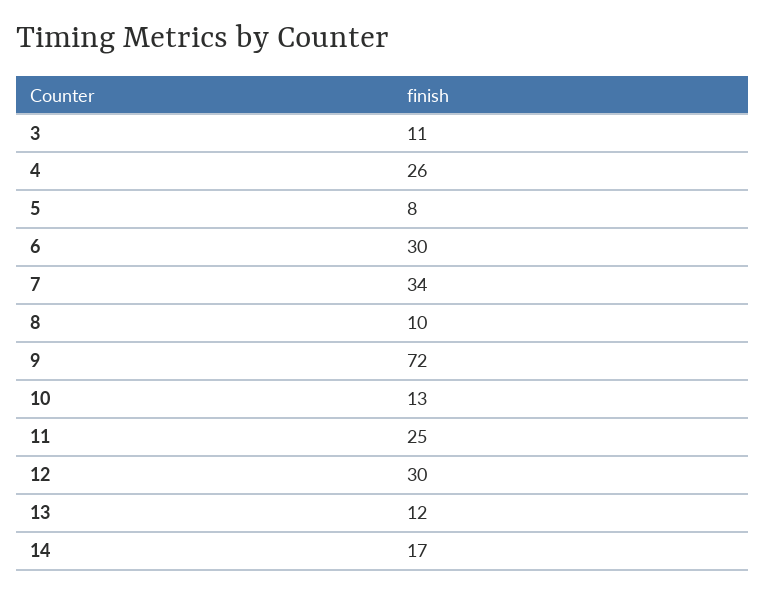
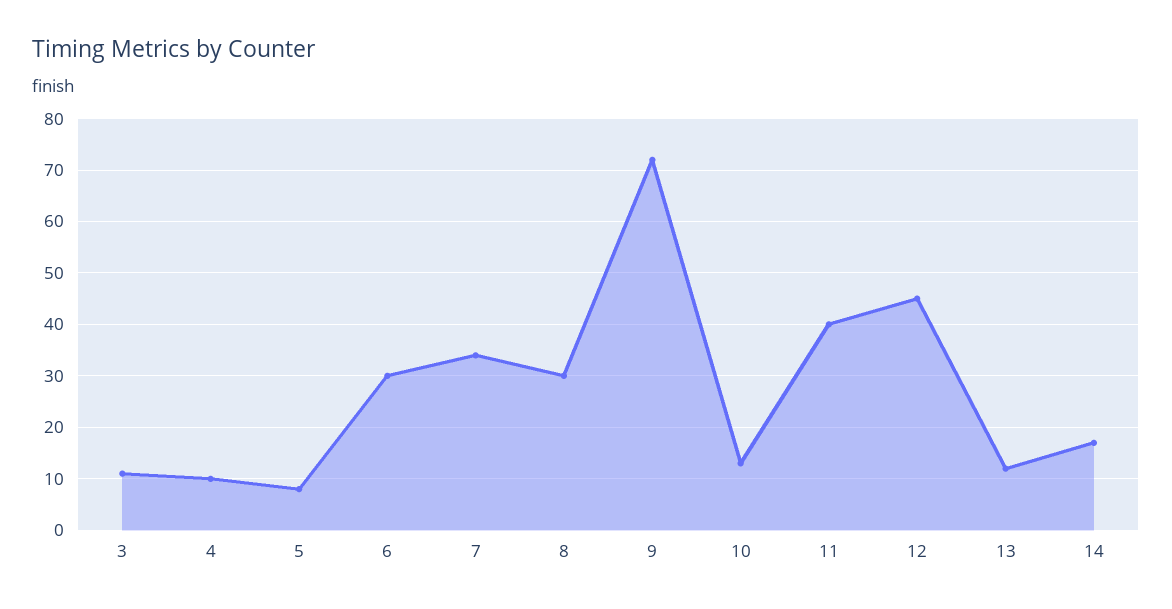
4: 26 -> 10
8: 10 -> 30
11: 25 -> 40
12: 30 -> 45

